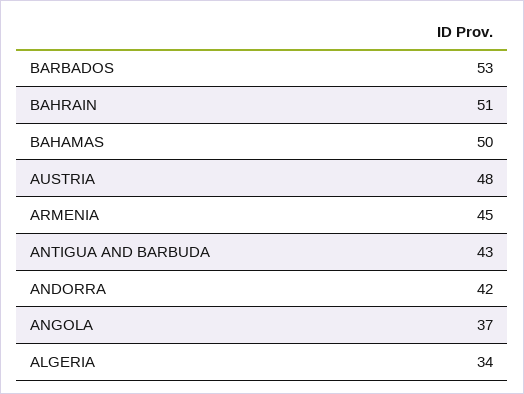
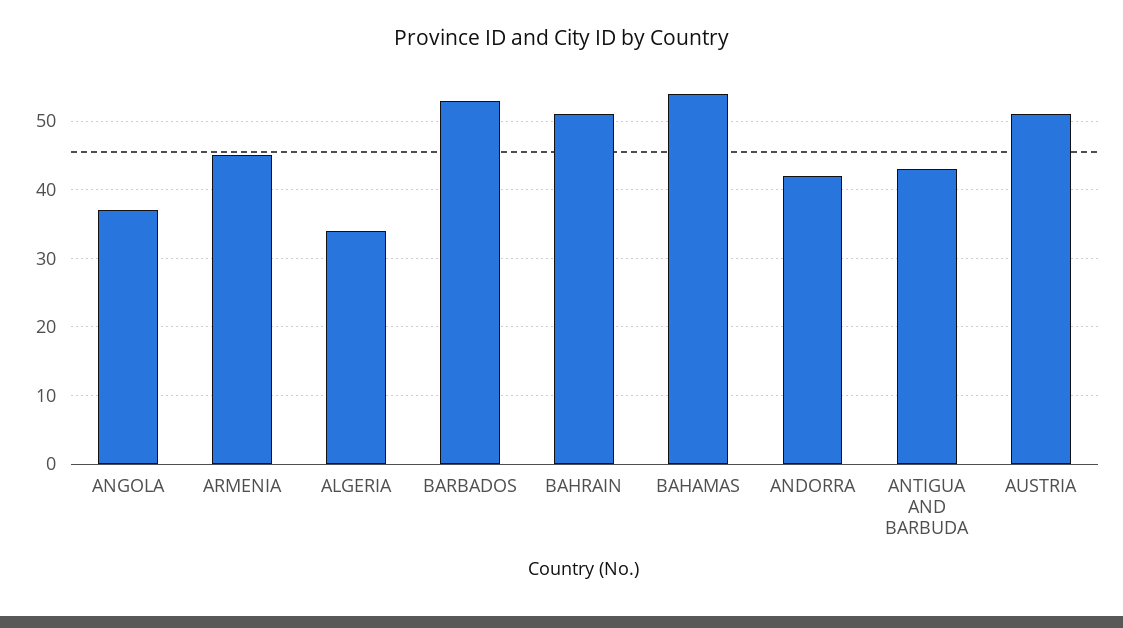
BAHAMAS: 50 -> 54
AUSTRIA: 48 -> 51

